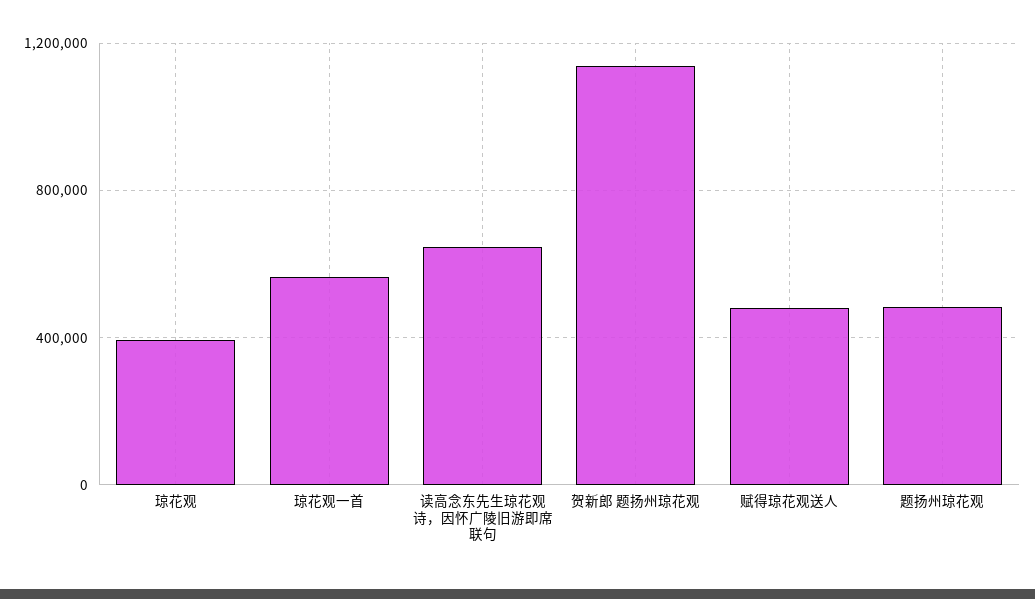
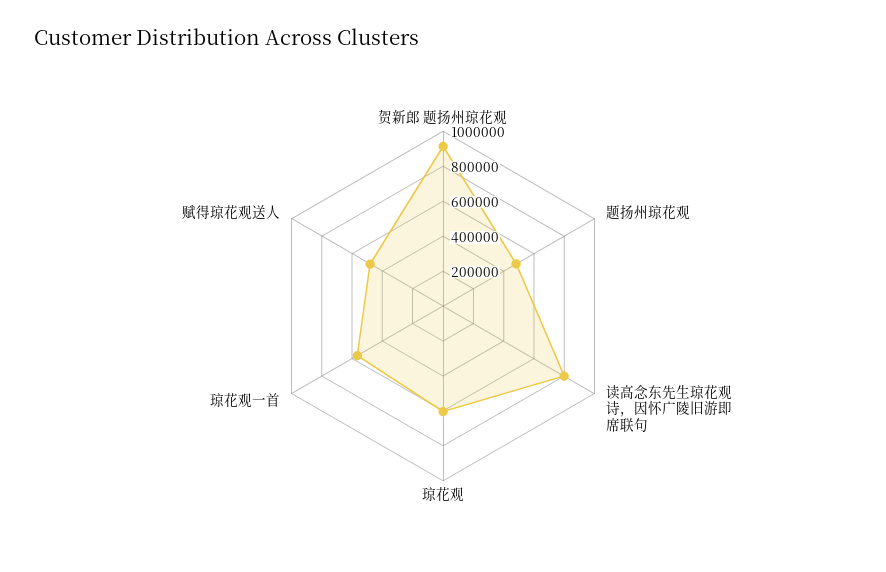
琼花观: 400000 -> 600000
读高念东先生琼花观诗，因怀广陵旧游即席联句: 650000 -> 800000
贺新郎 题扬州琼花观: 1150000 -> 900000

